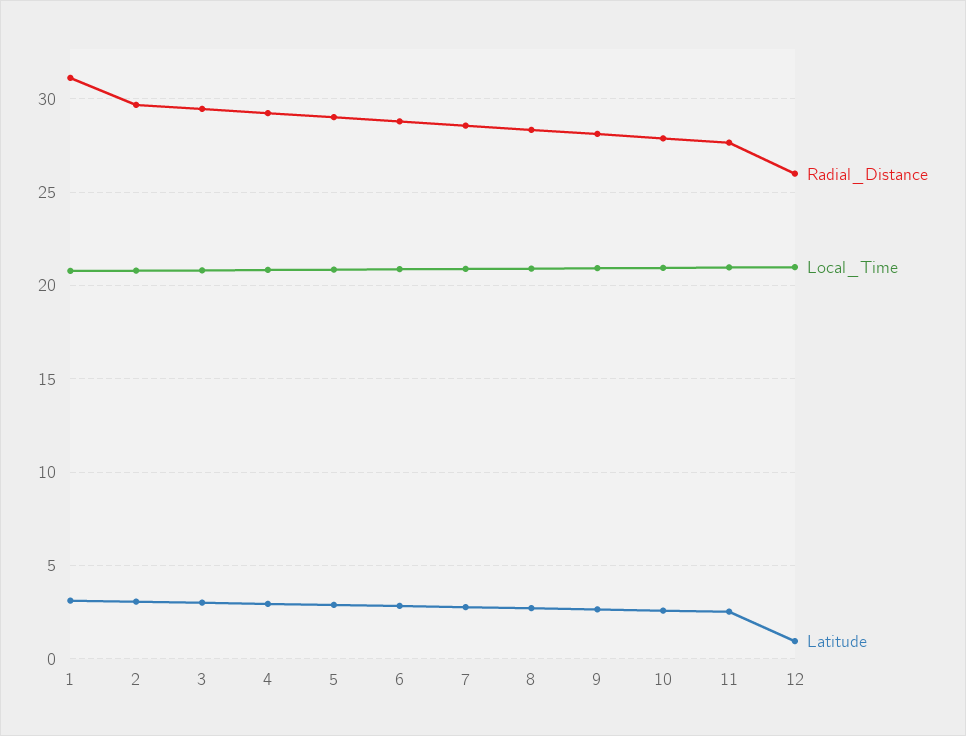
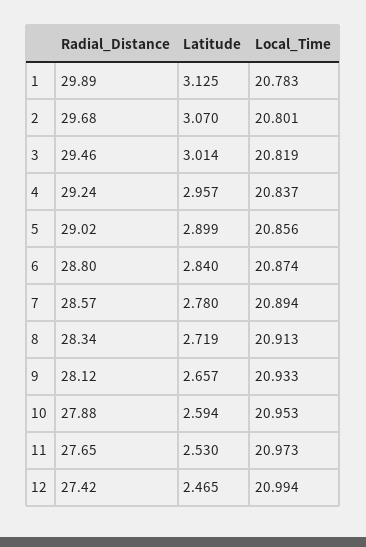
Radial_Distance, 1: 31 -> 29.89
Radial_Distance, 12: 26 -> 27.42
Latitude, 12: 1 -> 2.465

